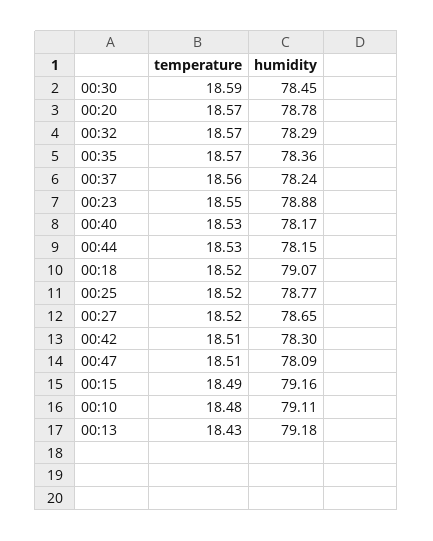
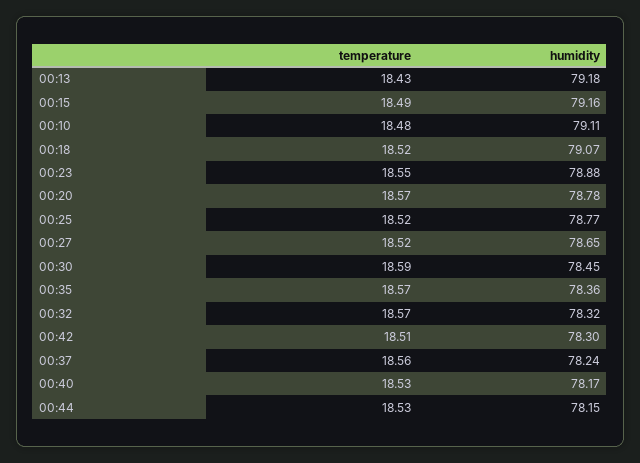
humidity, 00:32: 78.29 -> 78.32
temperature, 00:47: 18.51 -> none
humidity, 00:47: 78.09 -> none

